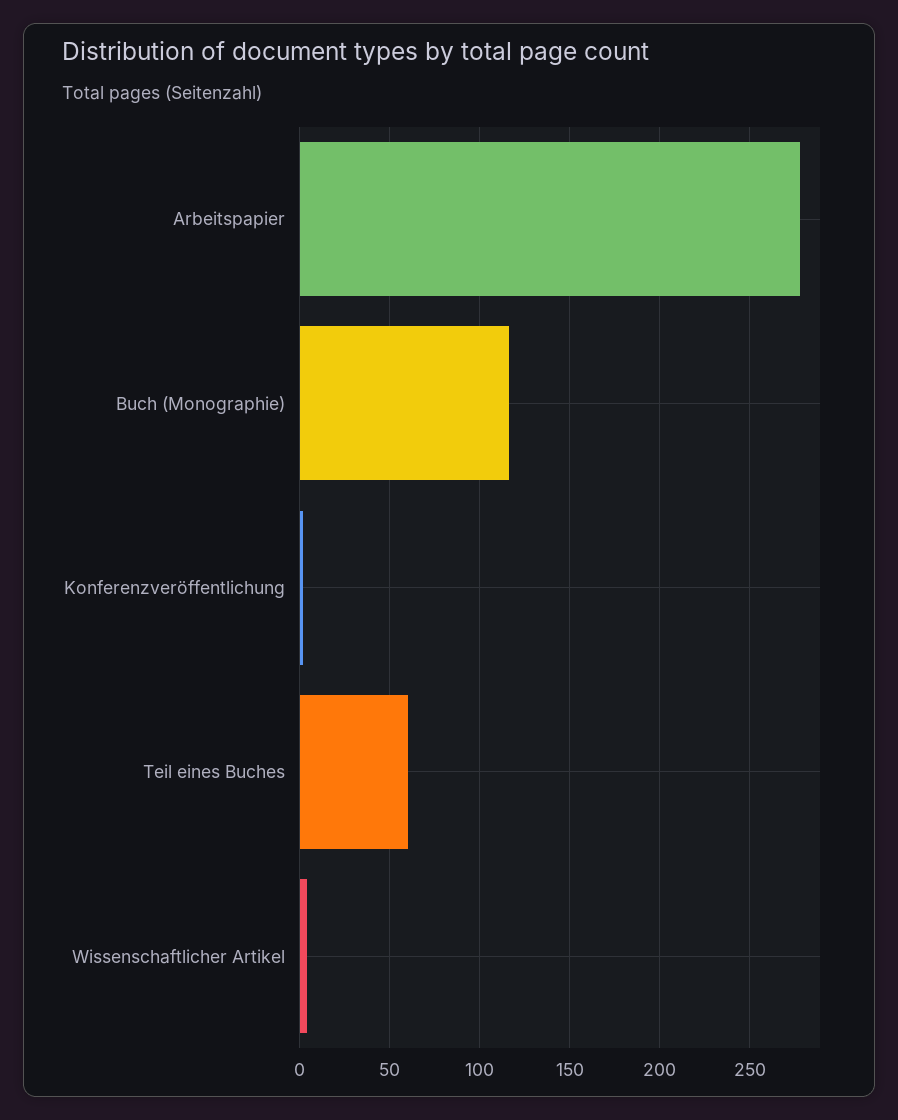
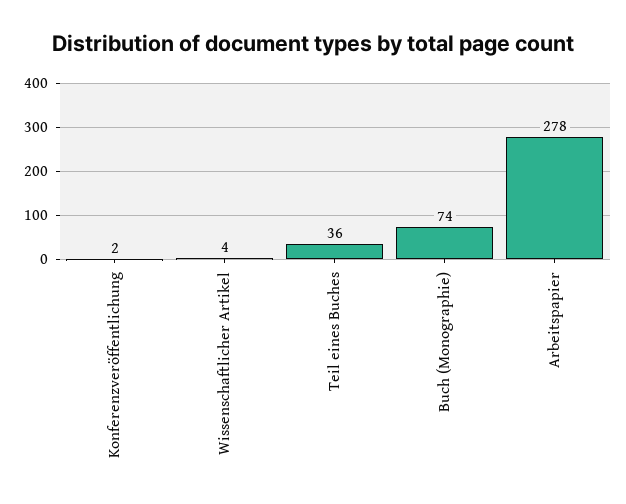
Buch (Monographie): 115 -> 74
Teil eines Buches: 60 -> 36

